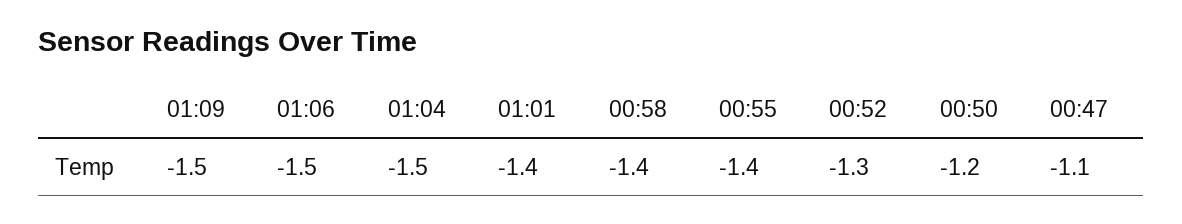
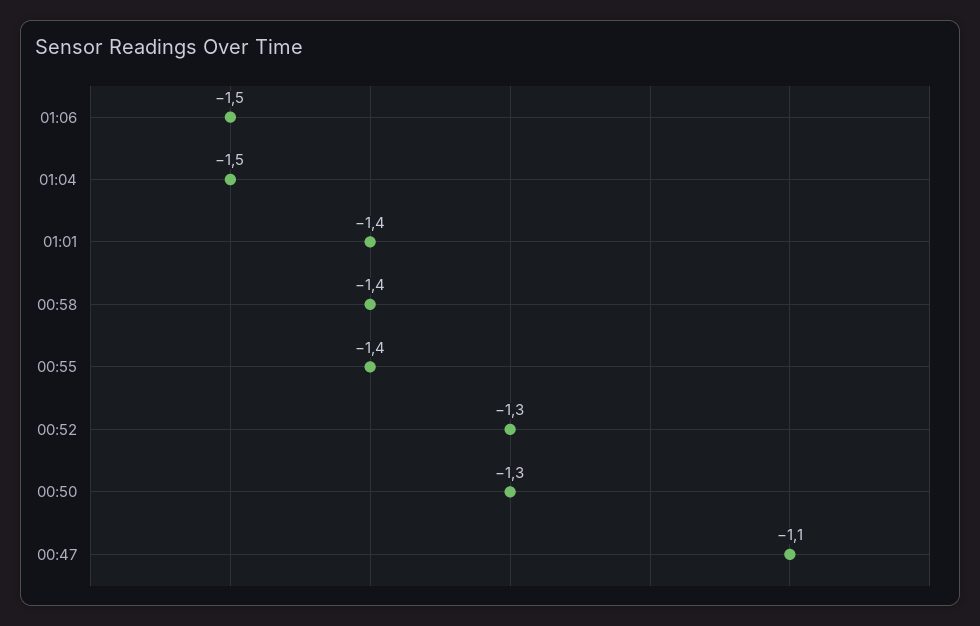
01:09: -1.5 -> none
00:50: -1.2 -> -1.3

